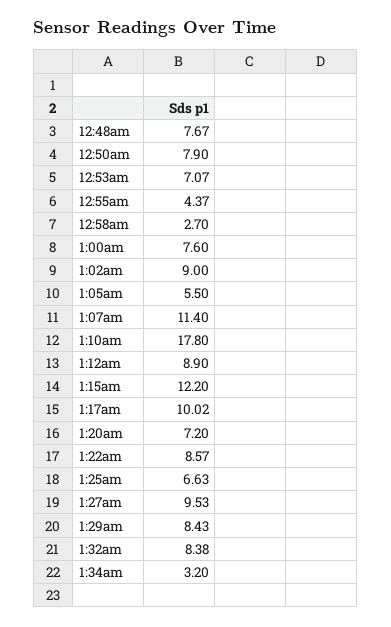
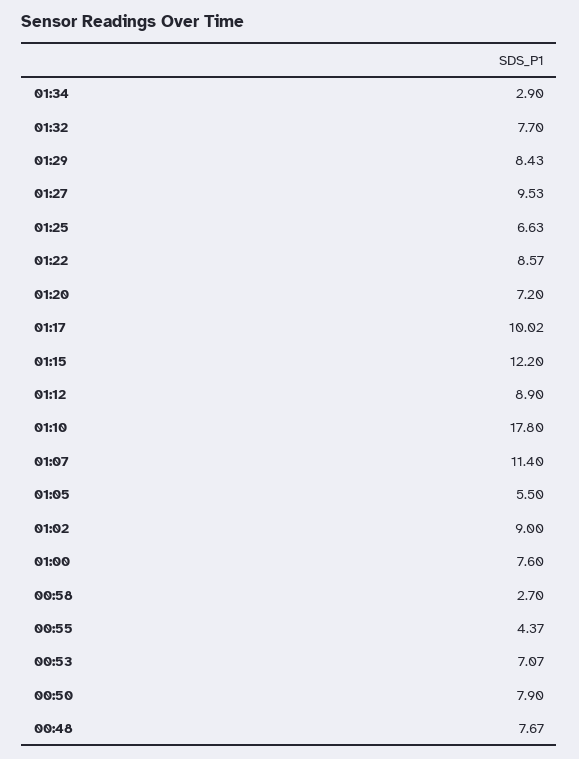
1:32am: 8.38 -> 7.7
1:34am: 3.2 -> 2.9

